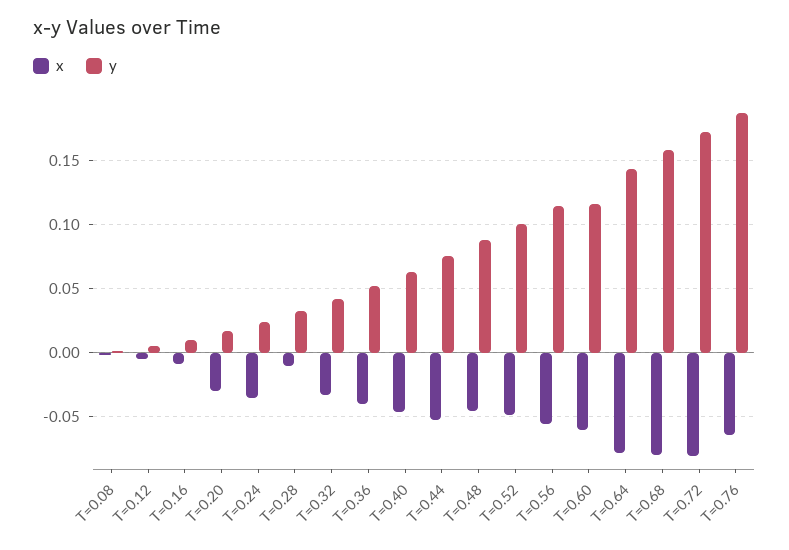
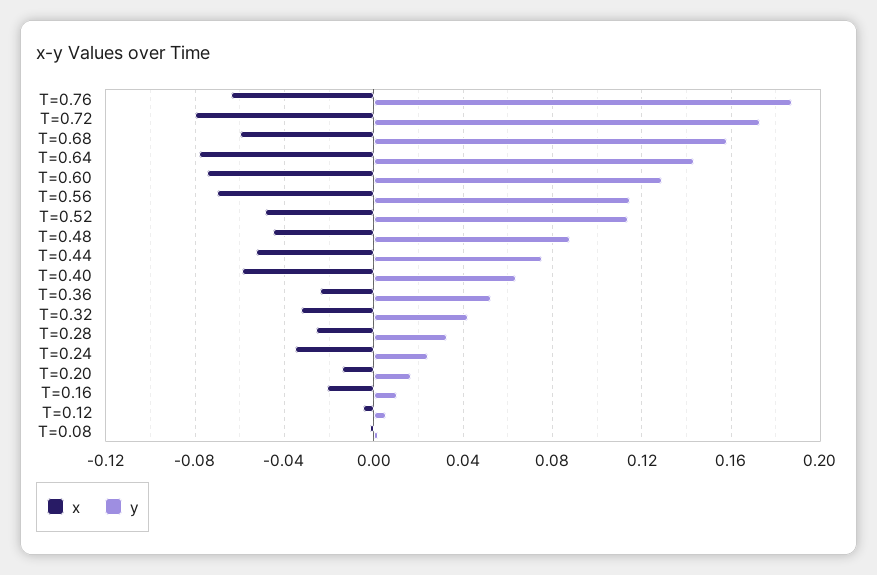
x, T=0.16: -0.01 -> -0.02
x, T=0.20: -0.03 -> -0.015
x, T=0.28: -0.01 -> -0.025
x, T=0.36: -0.04 -> -0.025
x, T=0.40: -0.045 -> -0.06
y, T=0.52: 0.1 -> 0.115
x, T=0.56: -0.055 -> -0.07
x, T=0.60: -0.06 -> -0.075
y, T=0.60: 0.115 -> 0.13
x, T=0.68: -0.08 -> -0.06

